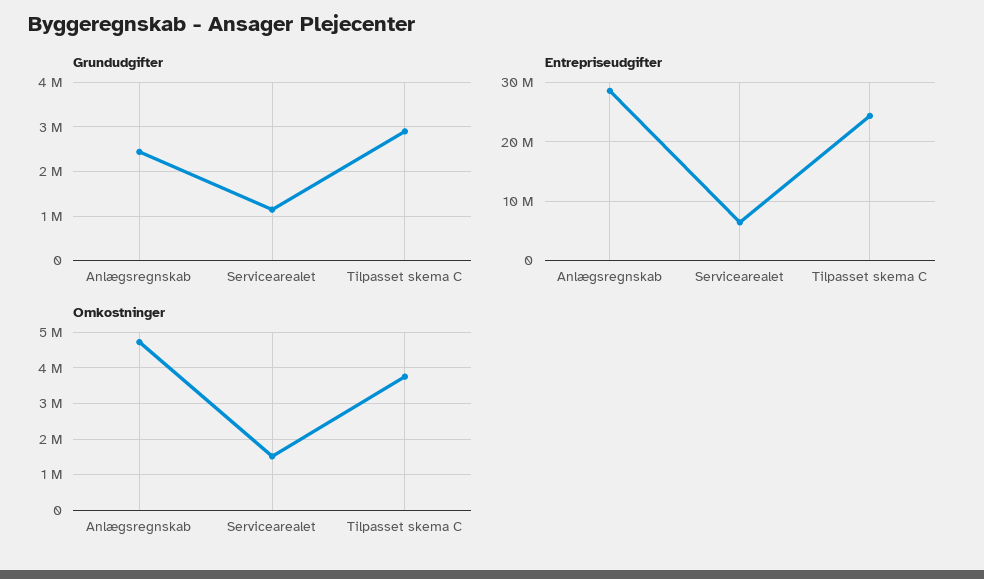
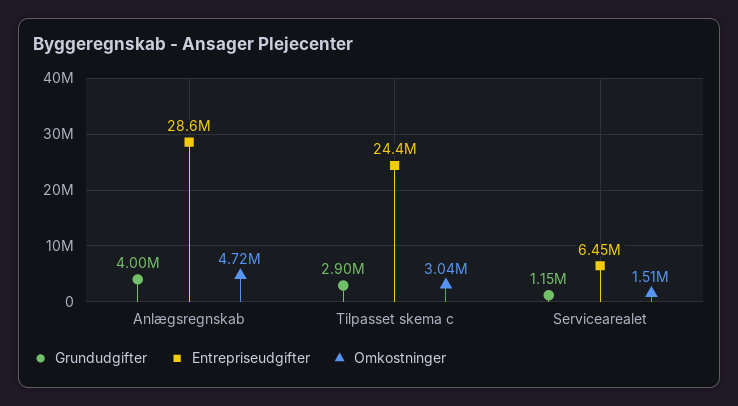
Grundudgifter, Anlægsregnskab: 2400000 -> 4000000
Omkostninger, Tilpasset skema C: 3800000 -> 3040000

